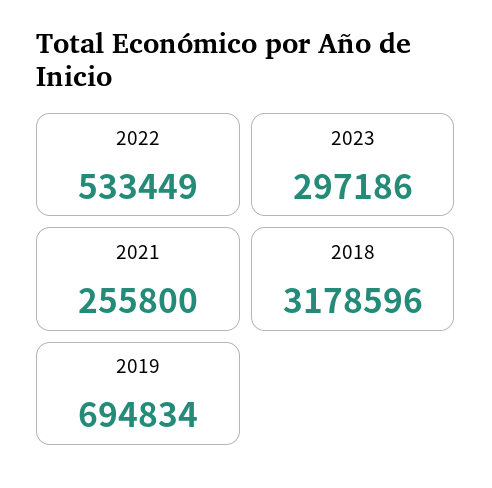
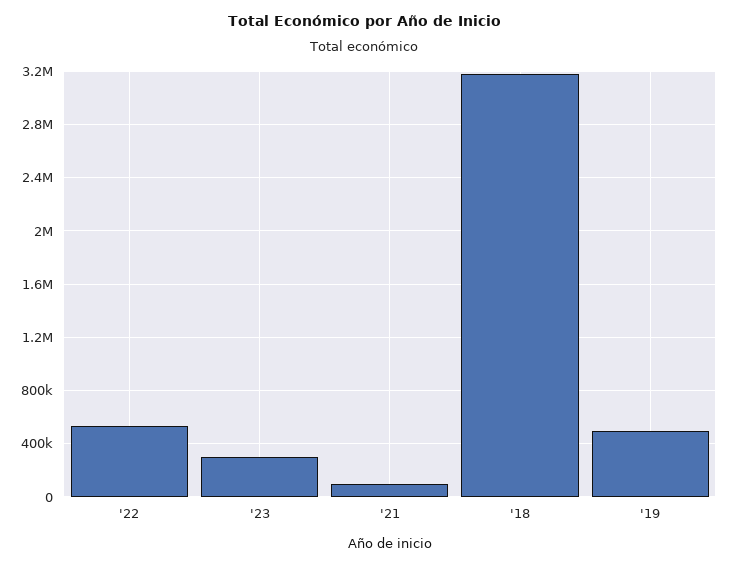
2021: 255800 -> 100000
2019: 694834 -> 500000

